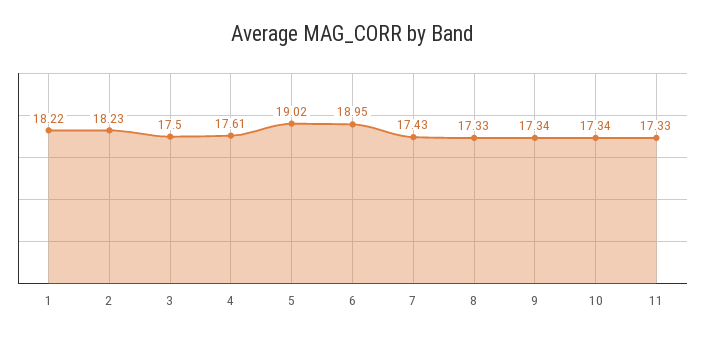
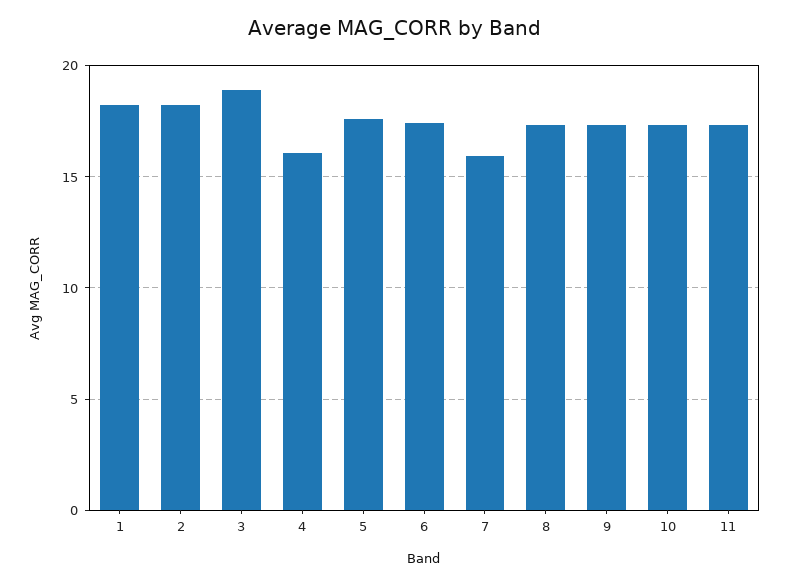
3: 17.5 -> 19
4: 17.61 -> 16
5: 19.02 -> 17.5
6: 18.95 -> 17.5
7: 17.43 -> 16

